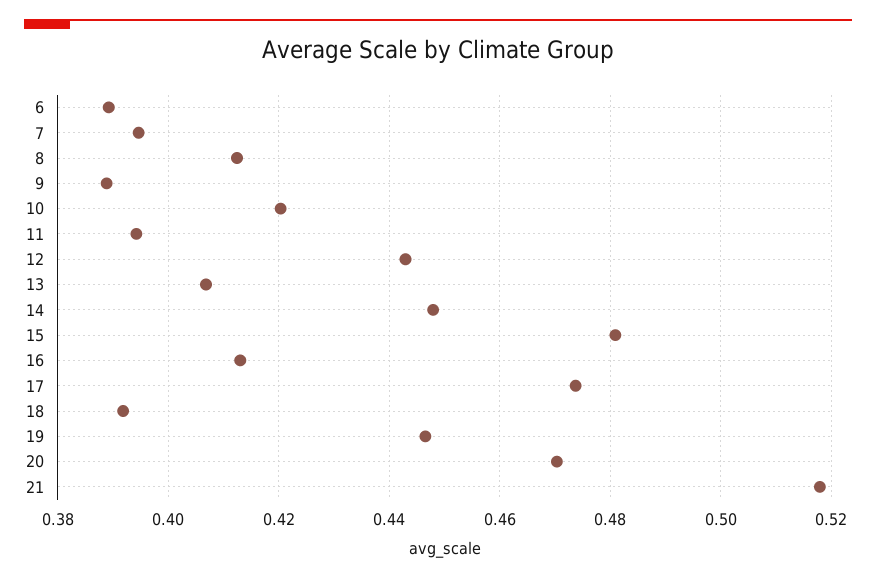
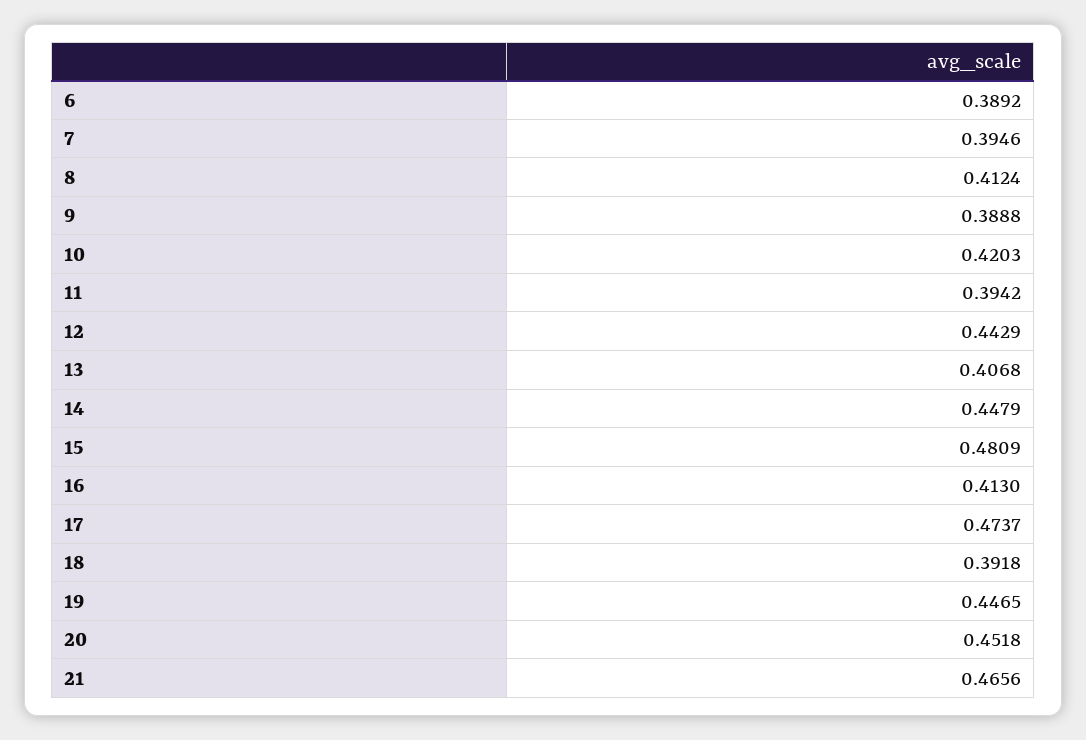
20: 0.47 -> 0.4518
21: 0.518 -> 0.4656

